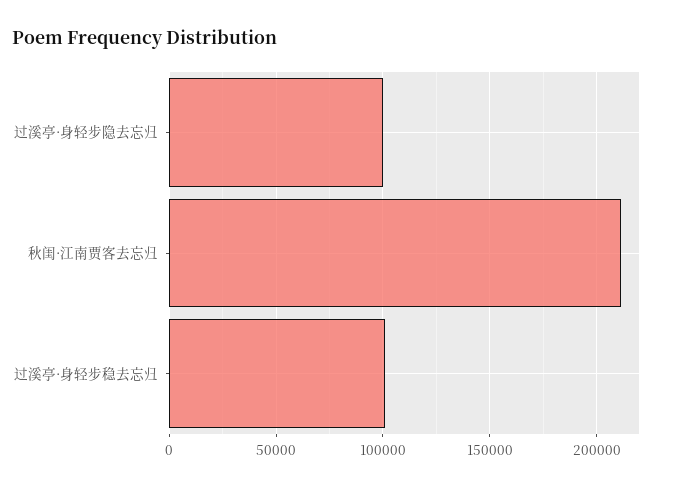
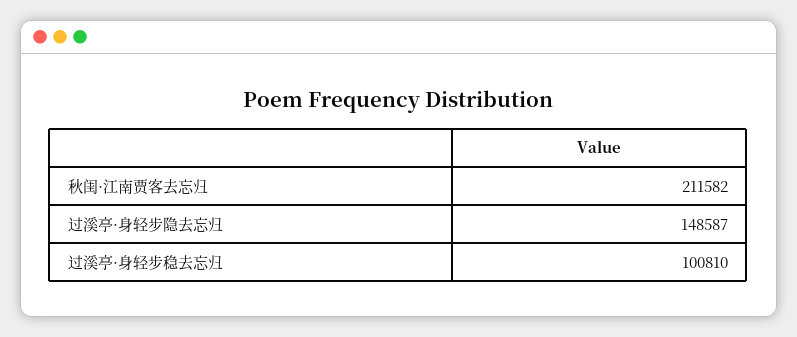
过溪亭·身轻步隐去忘归: 100000 -> 148587

